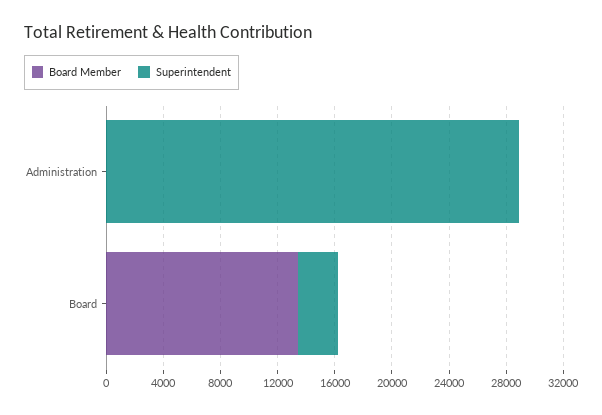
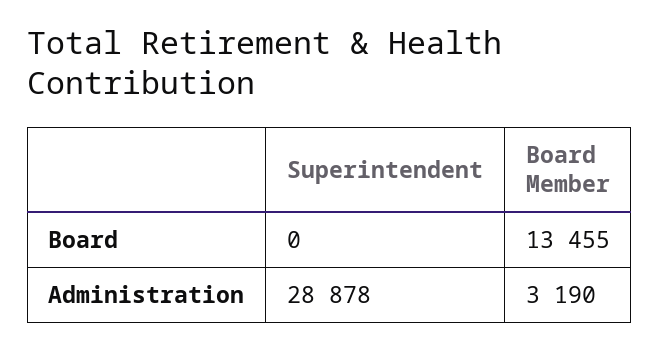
Board Member, Administration: 0 -> 3190
Superintendent, Board: 3000 -> 0

